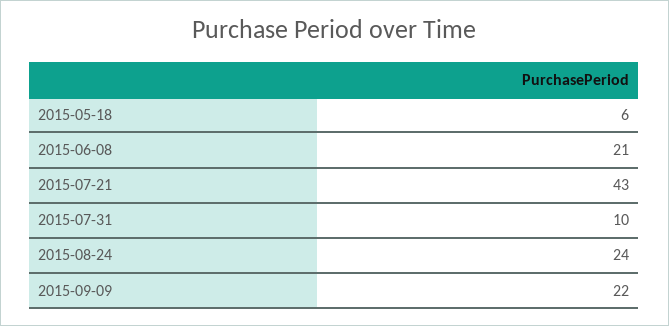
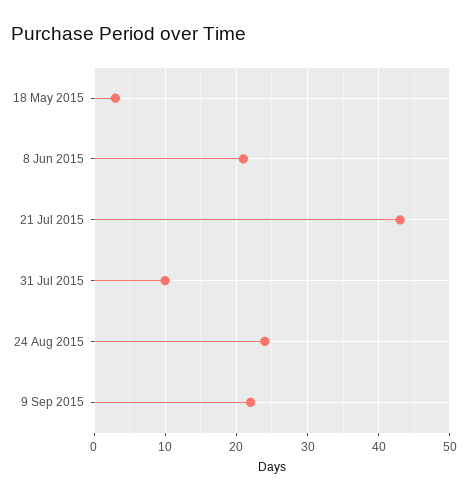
2015-05-18: 6 -> 3

